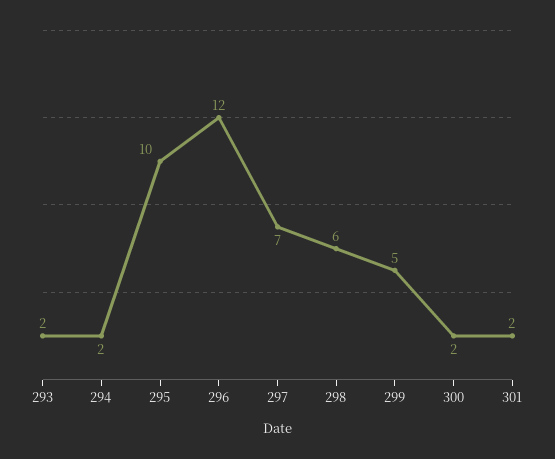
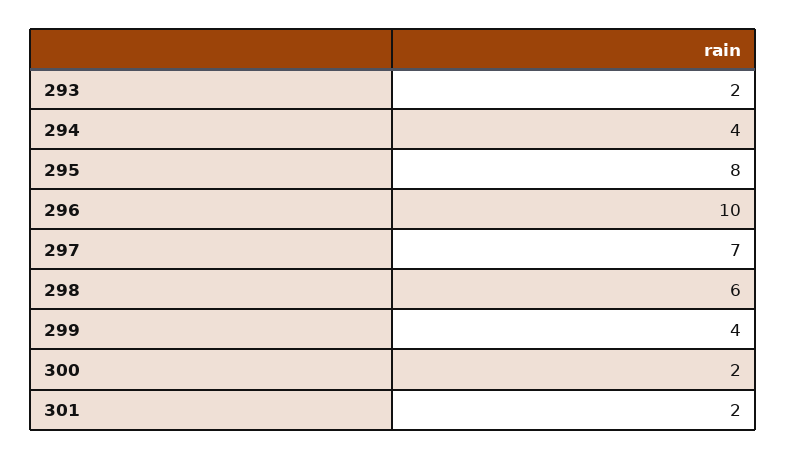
294: 2 -> 4
295: 10 -> 8
296: 12 -> 10
299: 5 -> 4

